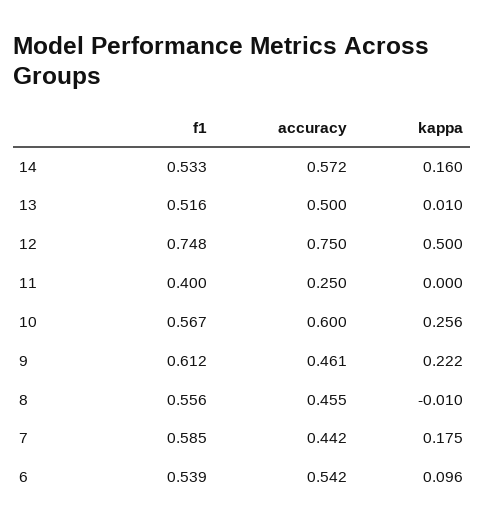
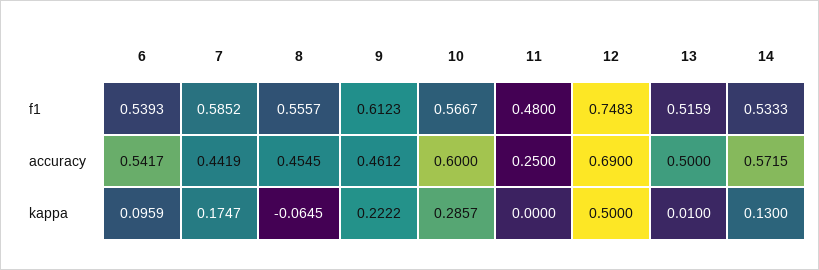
kappa, 14: 0.16 -> 0.13
accuracy, 12: 0.75 -> 0.69
f1, 11: 0.4 -> 0.48
kappa, 10: 0.256 -> 0.2857
kappa, 8: -0.01 -> -0.0645

